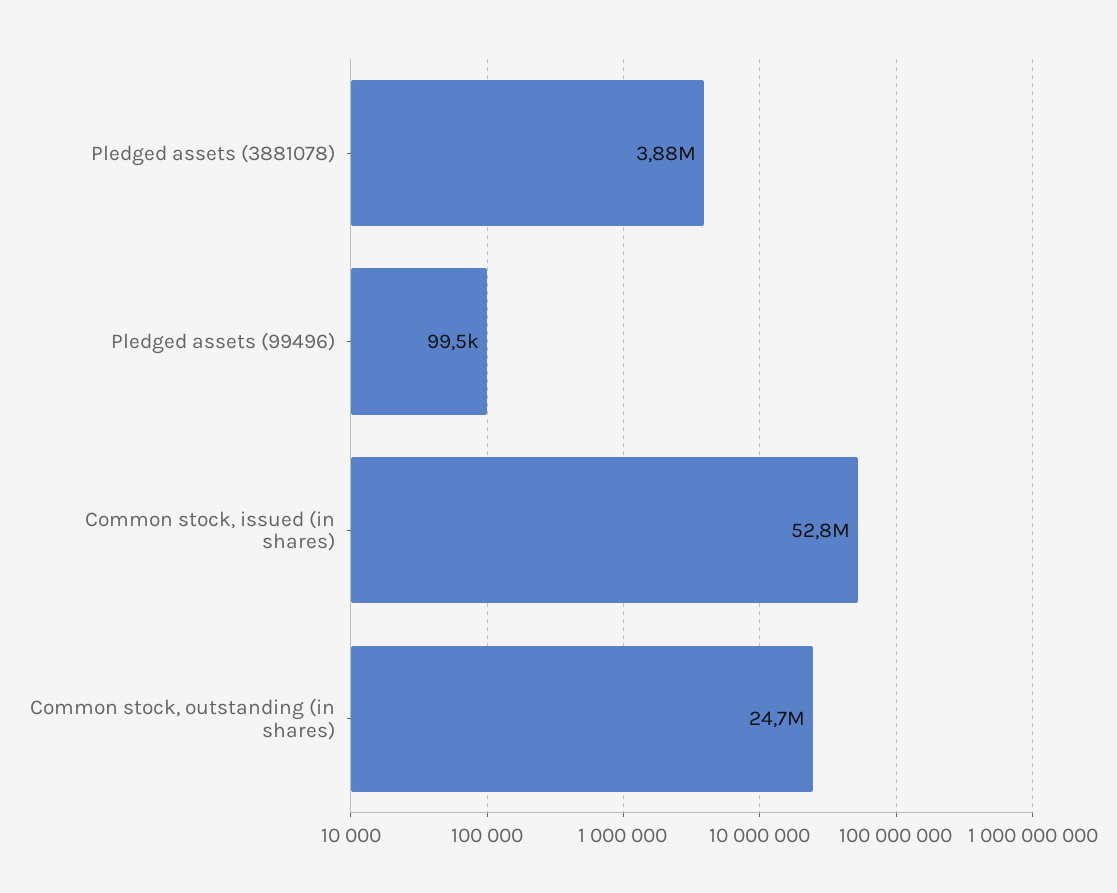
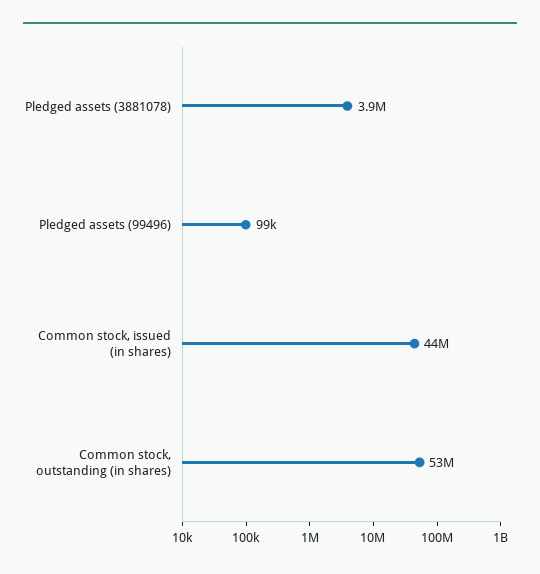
Common stock, issued (in shares): 52800000 -> 44000000
Common stock, outstanding (in shares): 24700000 -> 53000000

